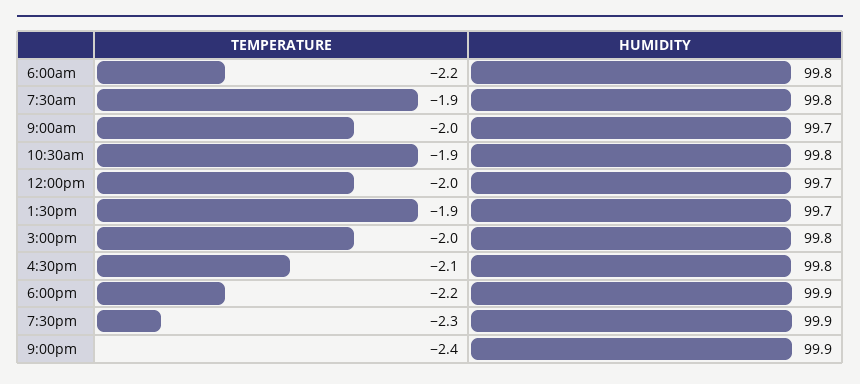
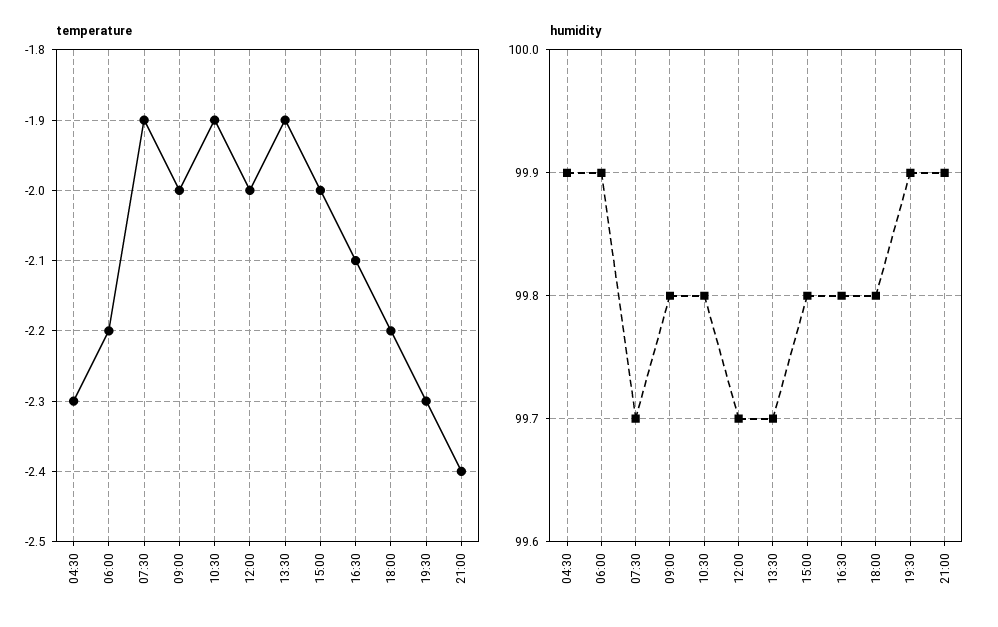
HUMIDITY, 6:00am: 99.8 -> 99.9
HUMIDITY, 7:30am: 99.8 -> 99.7
HUMIDITY, 9:00am: 99.7 -> 99.8
HUMIDITY, 6:00pm: 99.9 -> 99.8
TEMPERATURE, 04:30: none -> -2.3
HUMIDITY, 04:30: none -> 99.9

